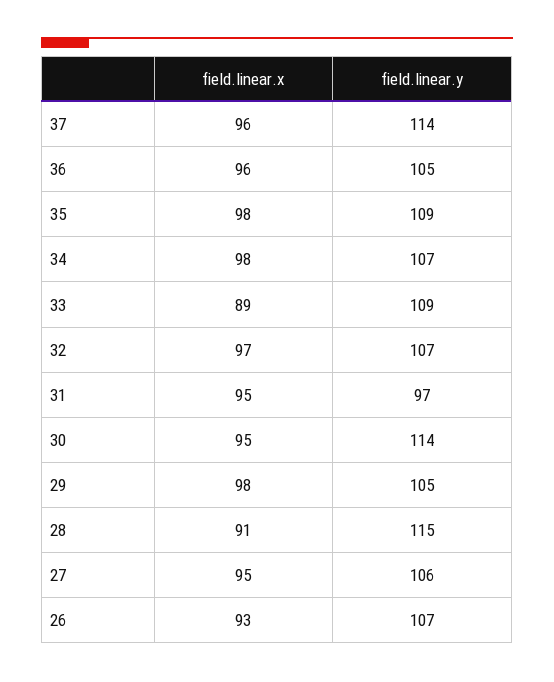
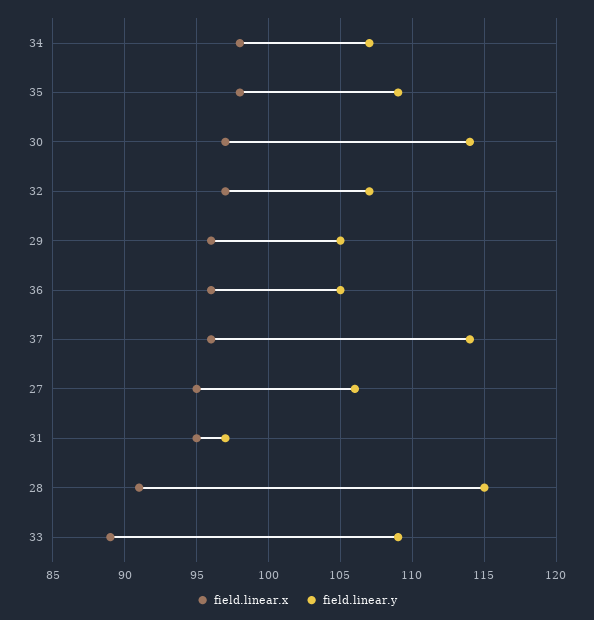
field.linear.x, 30: 95 -> 97
field.linear.x, 29: 98 -> 96
field.linear.x, 26: 93 -> none
field.linear.y, 26: 107 -> none

